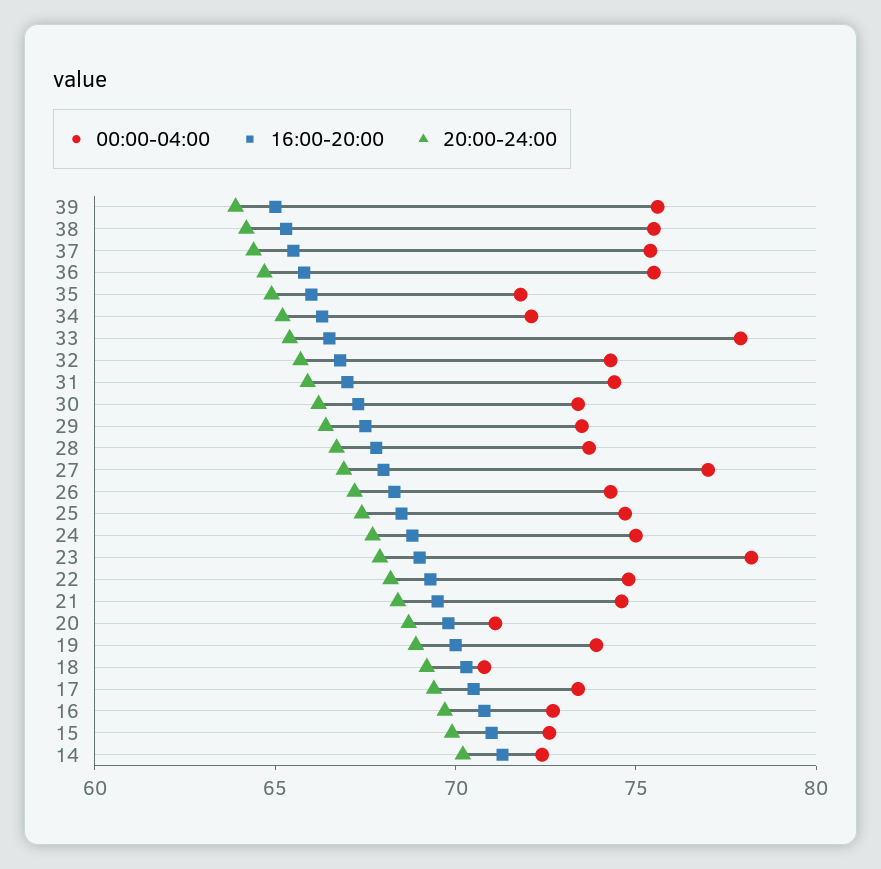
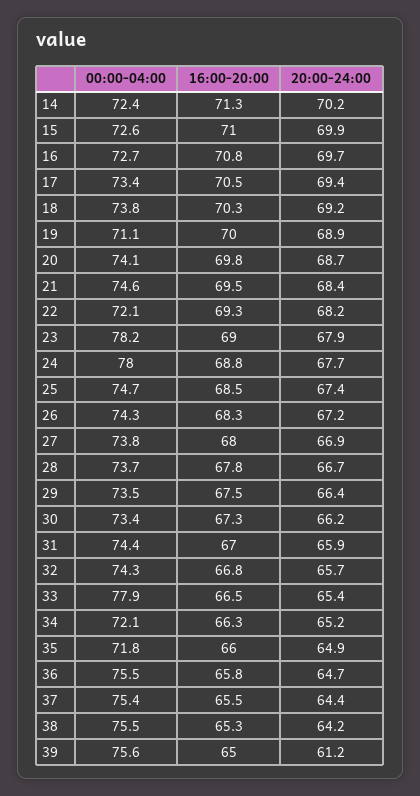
20:00-24:00, 39: 64 -> 61.2
00:00-04:00, 27: 77 -> 73.8
00:00-04:00, 24: 75 -> 78
00:00-04:00, 22: 75 -> 72.1
00:00-04:00, 20: 71 -> 74.1
00:00-04:00, 19: 74 -> 71.1
00:00-04:00, 18: 71 -> 73.8

